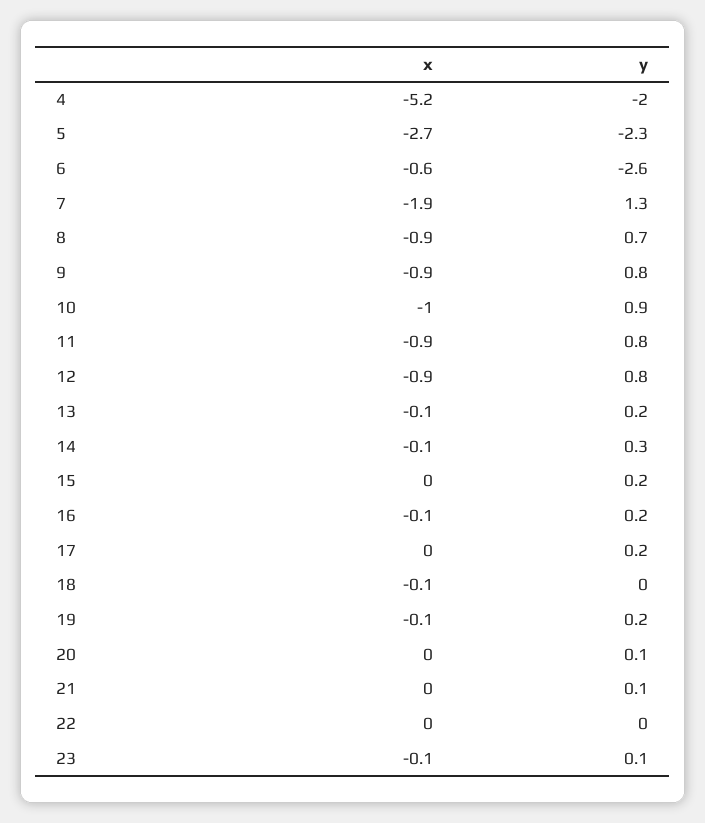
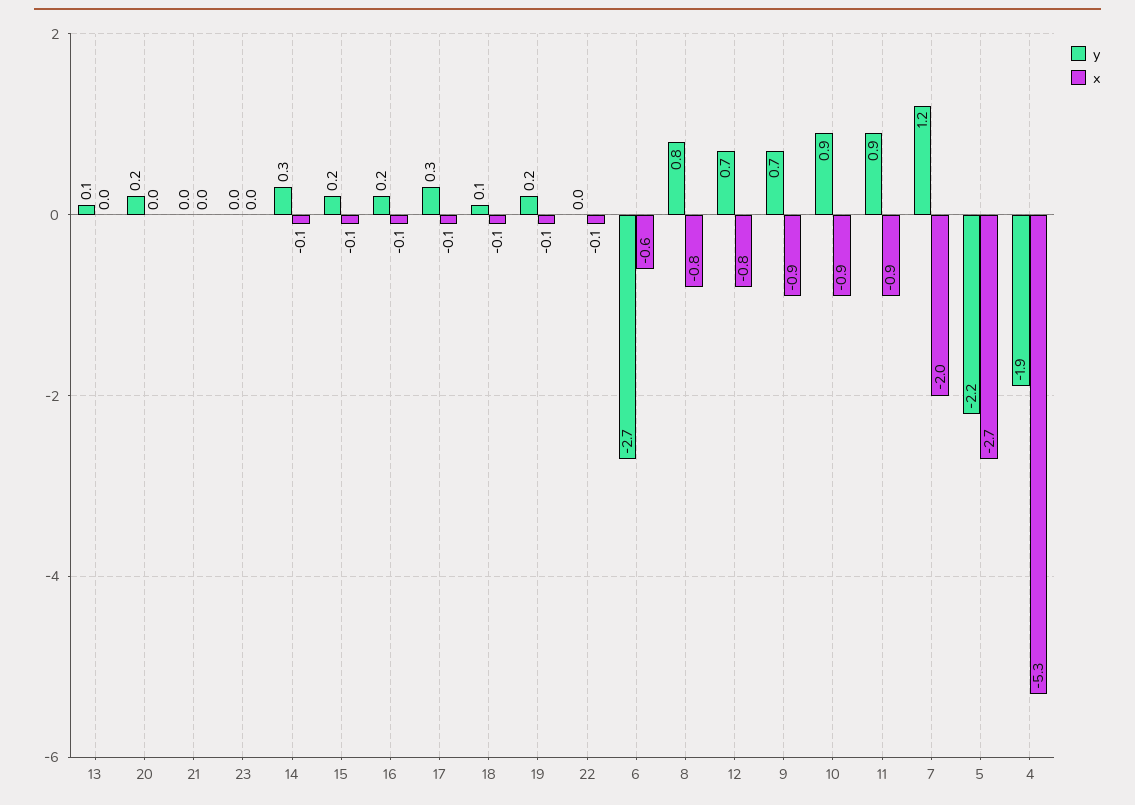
x, 4: -5.2 -> -5.3
y, 4: -2 -> -1.9
y, 5: -2.3 -> -2.2
y, 6: -2.6 -> -2.7
x, 7: -1.9 -> -2
y, 7: 1.3 -> 1.2
x, 8: -0.9 -> -0.8
y, 8: 0.7 -> 0.8
y, 9: 0.8 -> 0.7
x, 10: -1 -> -0.9
y, 11: 0.8 -> 0.9
x, 12: -0.9 -> -0.8
y, 12: 0.8 -> 0.7
x, 13: -0.1 -> 0
y, 13: 0.2 -> 0.1
x, 15: 0 -> -0.1
x, 17: 0 -> -0.1
y, 17: 0.2 -> 0.3
y, 18: 0 -> 0.1
y, 20: 0.1 -> 0.2
y, 21: 0.1 -> 0
x, 22: 0 -> -0.1
x, 23: -0.1 -> 0
y, 23: 0.1 -> 0

